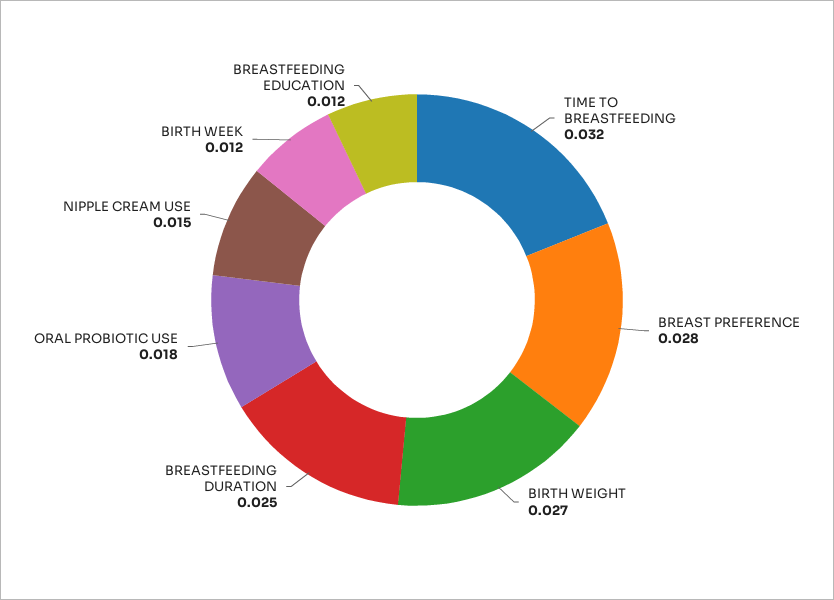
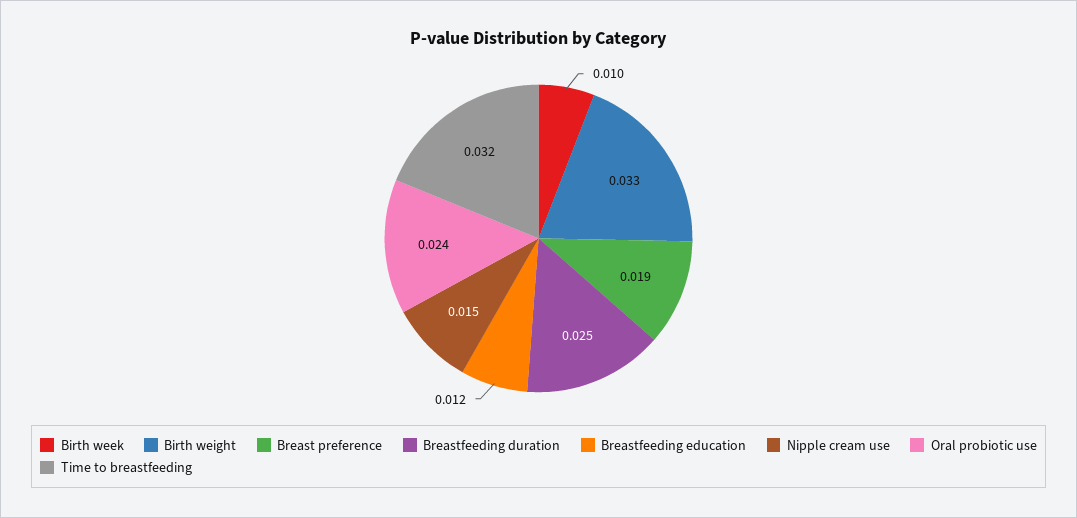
BREAST PREFERENCE: 0.028 -> 0.019
BIRTH WEIGHT: 0.027 -> 0.033
ORAL PROBIOTIC USE: 0.018 -> 0.024
BIRTH WEEK: 0.012 -> 0.01

